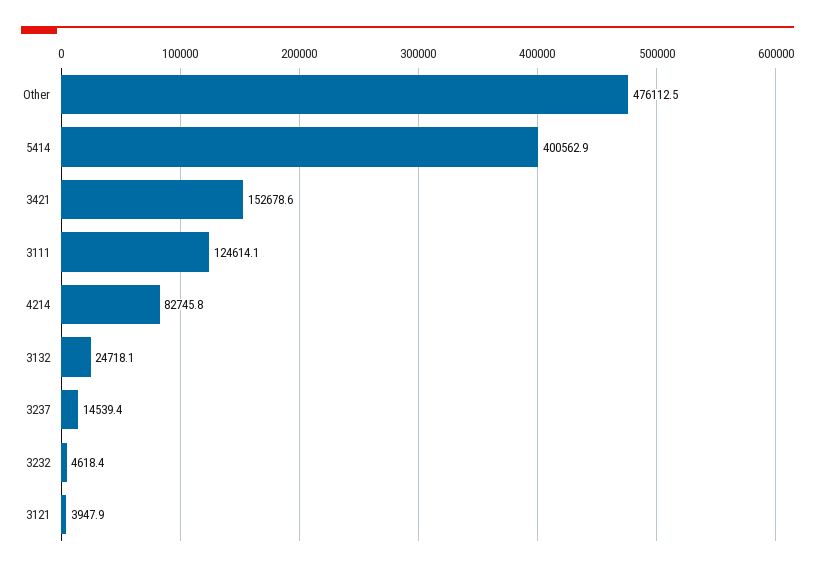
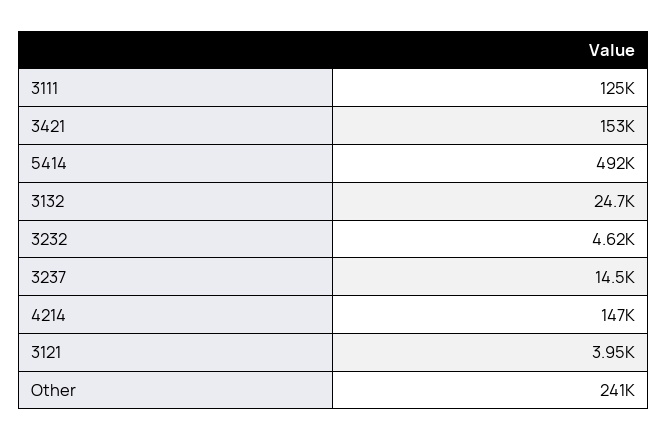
Other: 476112.5 -> 241000
5414: 400562.9 -> 492000
4214: 82745.8 -> 147000

